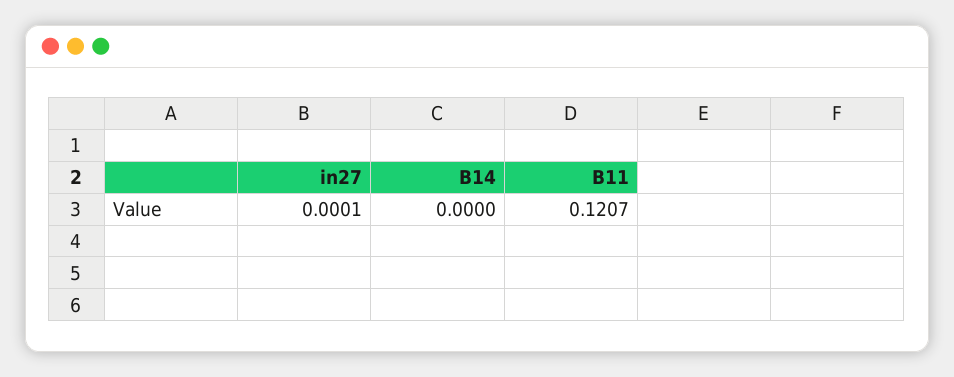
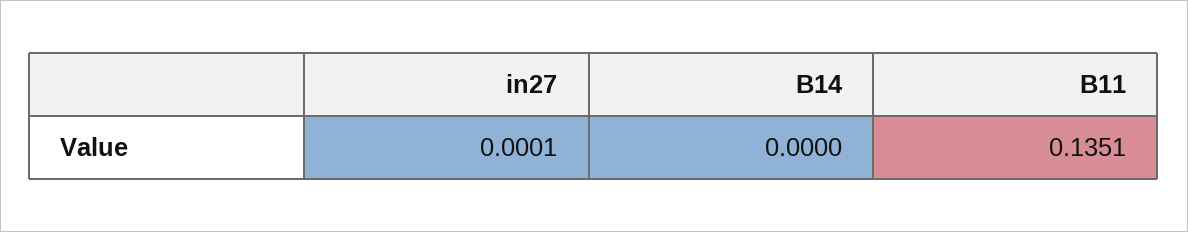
B11: 0.1207 -> 0.1351

